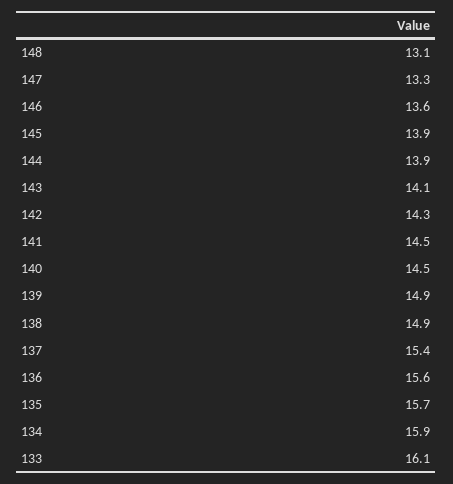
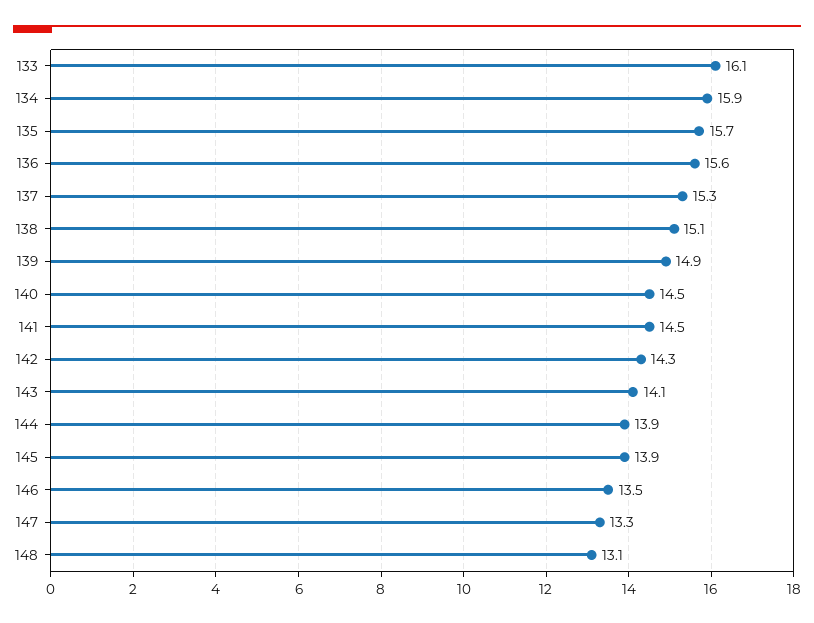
146: 13.6 -> 13.5
138: 14.9 -> 15.1
137: 15.4 -> 15.3

